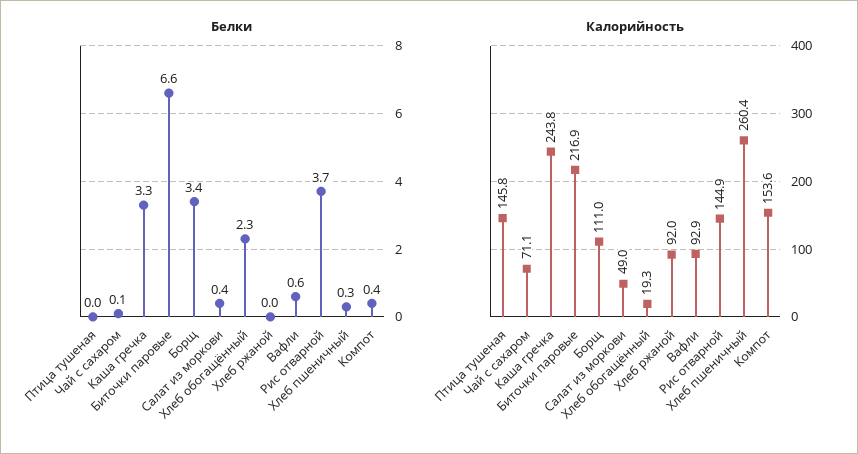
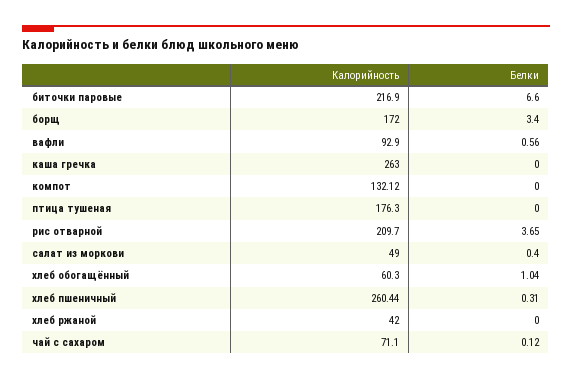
Белки, Каша гречка: 3.3 -> 0
Белки, Хлеб обогащённый: 2.3 -> 1.04
Белки, Компот: 0.4 -> 0
Калорийность, Птица тушеная: 145.8 -> 176.3
Калорийность, Каша гречка: 243.8 -> 263
Калорийность, Борщ: 111 -> 172
Калорийность, Хлеб обогащённый: 19.3 -> 60.3
Калорийность, Хлеб ржаной: 92 -> 42
Калорийность, Рис отварной: 144.9 -> 209.7
Калорийность, Компот: 153.6 -> 132.12

